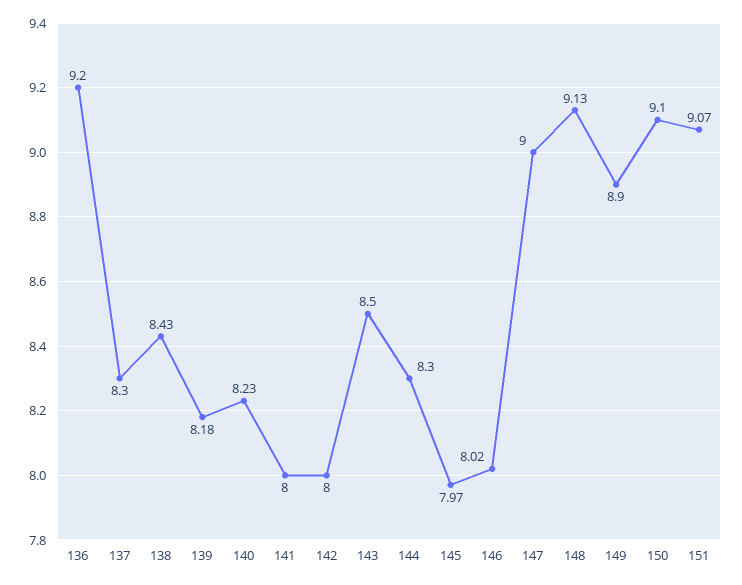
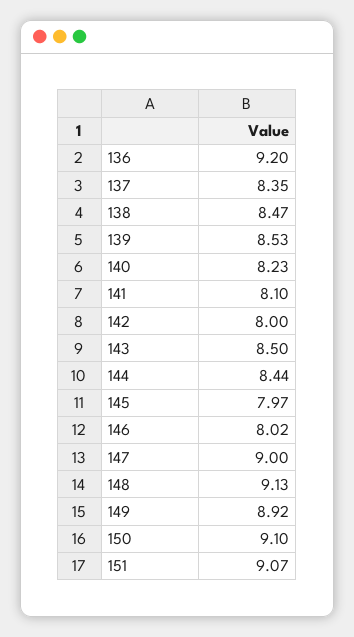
137: 8.3 -> 8.35
138: 8.43 -> 8.47
139: 8.18 -> 8.53
141: 8 -> 8.1
144: 8.3 -> 8.44
149: 8.9 -> 8.92

